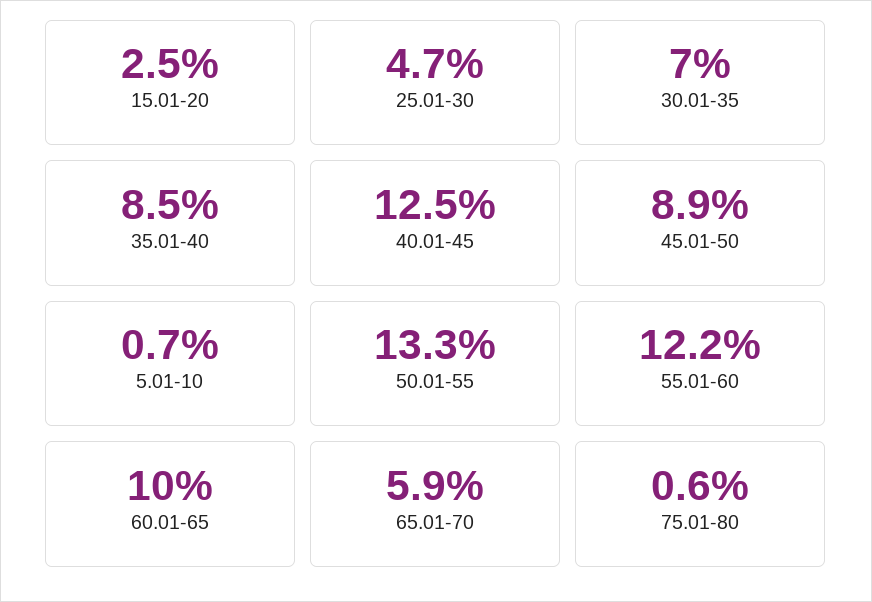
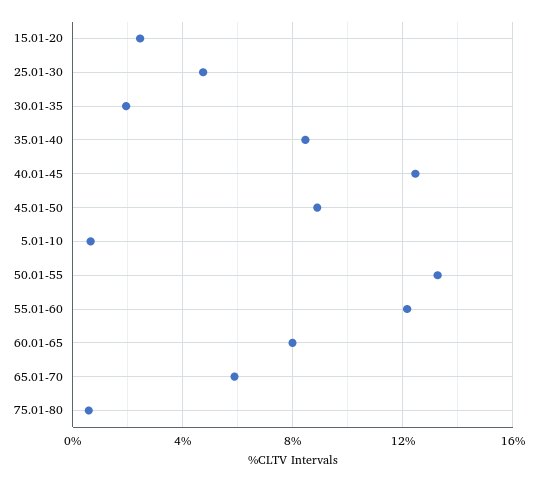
30.01-35: 7 -> 2
60.01-65: 10 -> 8

